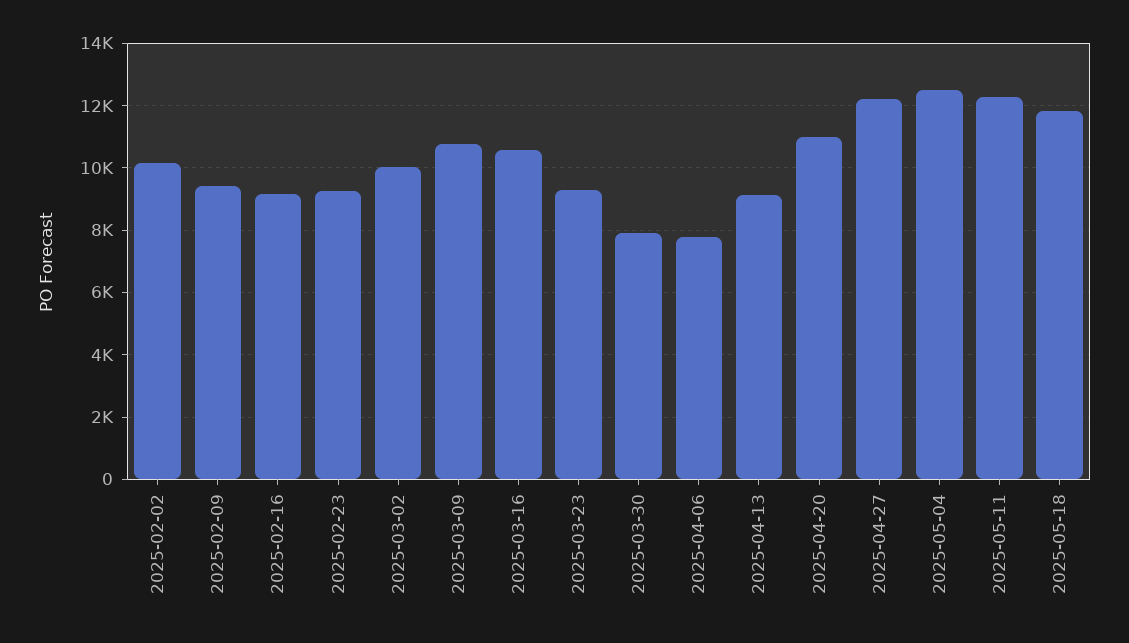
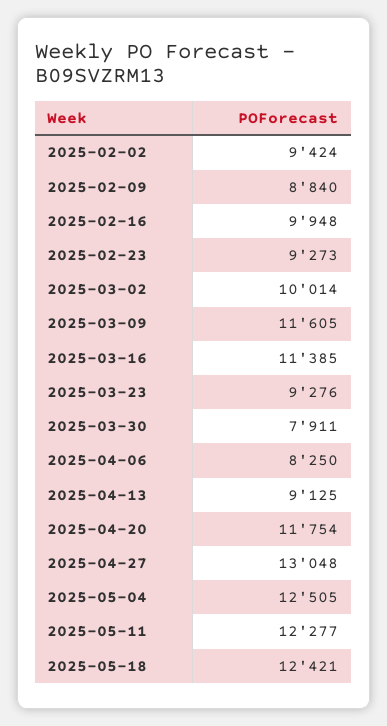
2025-02-02: 10200 -> 9424
2025-02-09: 9400 -> 8840
2025-02-16: 9200 -> 9948
2025-03-09: 10800 -> 11605
2025-03-16: 10600 -> 11385
2025-04-06: 7800 -> 8250
2025-04-20: 11000 -> 11754
2025-04-27: 12200 -> 13048
2025-05-18: 11800 -> 12421

